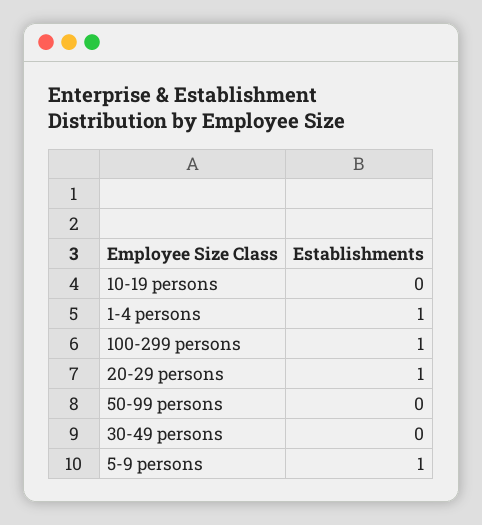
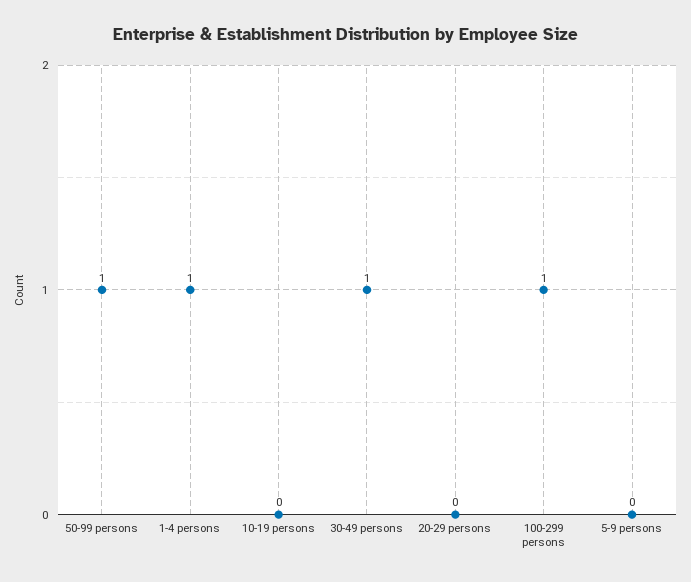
20-29 persons: 1 -> 0
50-99 persons: 0 -> 1
30-49 persons: 0 -> 1
5-9 persons: 1 -> 0

